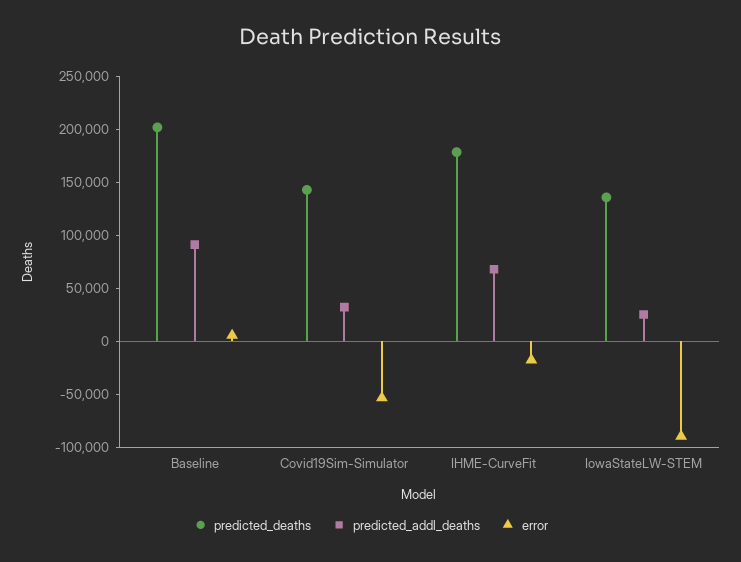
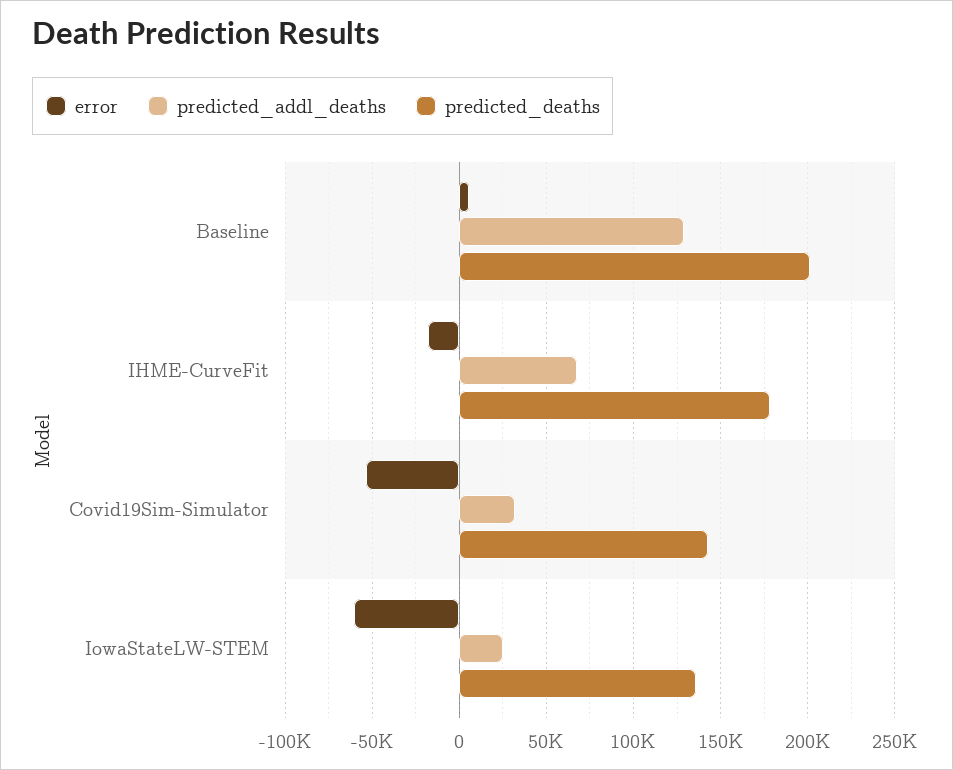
predicted_addl_deaths, Baseline: 90000 -> 130000
error, IowaStateLW-STEM: -90000 -> -60000

